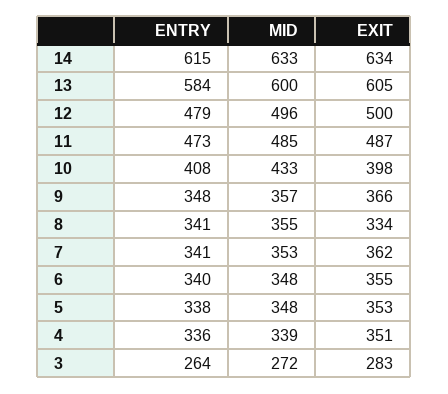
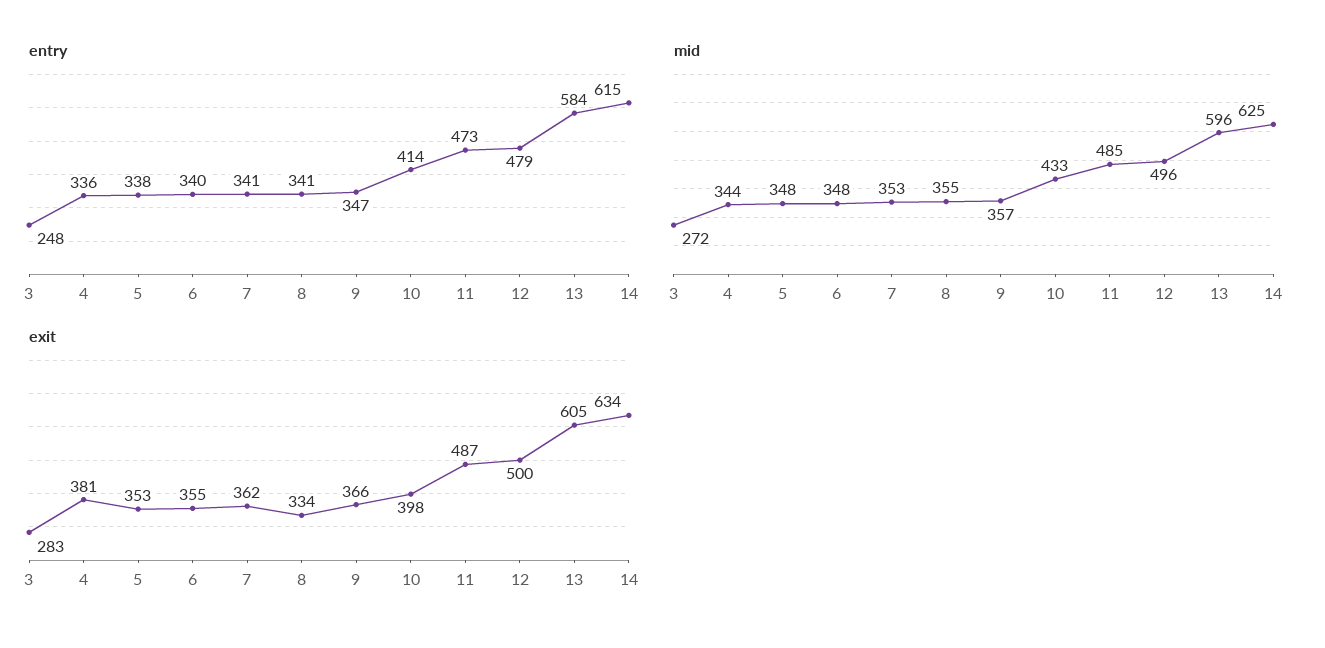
MID, 14: 633 -> 625
MID, 13: 600 -> 596
ENTRY, 10: 408 -> 414
ENTRY, 9: 348 -> 347
MID, 4: 339 -> 344
EXIT, 4: 351 -> 381
ENTRY, 3: 264 -> 248

